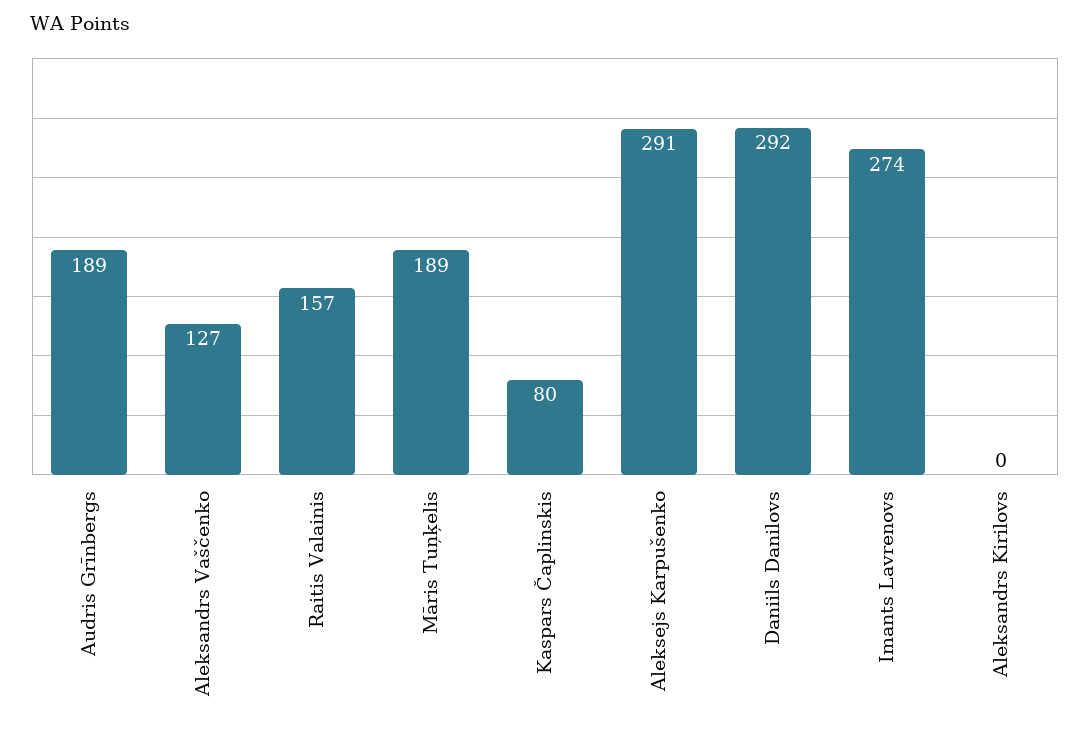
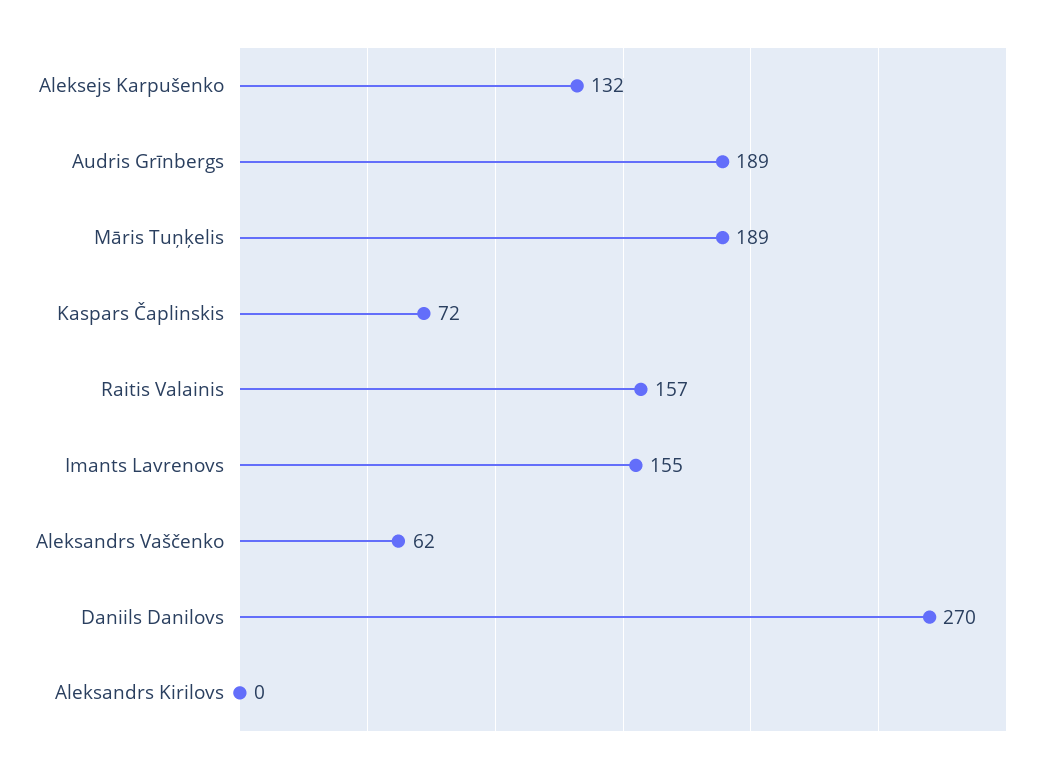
Aleksandrs Vaščenko: 127 -> 62
Kaspars Čaplinskis: 80 -> 72
Aleksejs Karpušenko: 291 -> 132
Daniils Danilovs: 292 -> 270
Imants Lavrenovs: 274 -> 155

